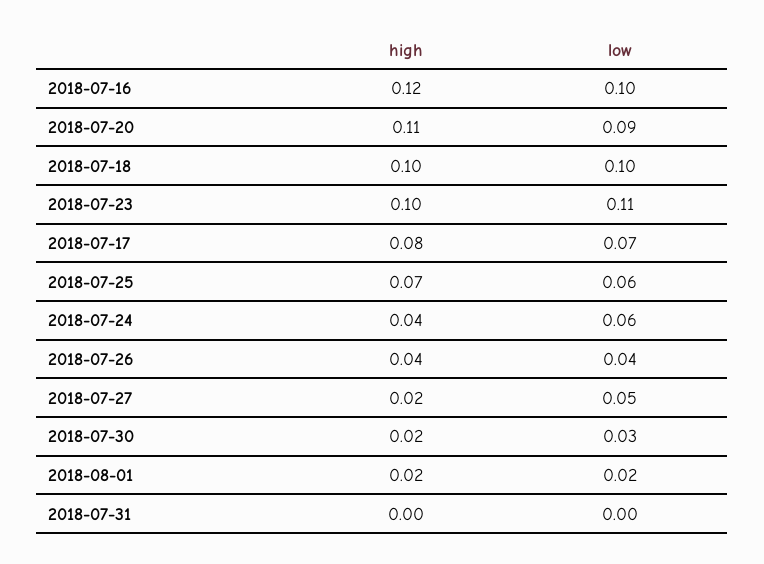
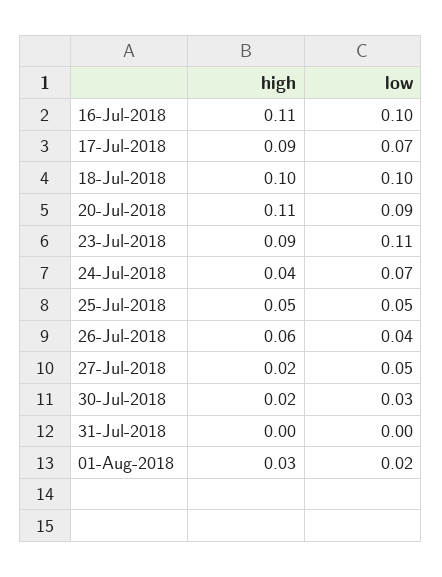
high, 2018-07-16: 0.12 -> 0.11
high, 2018-07-23: 0.1 -> 0.09
high, 2018-07-17: 0.08 -> 0.09
high, 2018-07-25: 0.07 -> 0.05
low, 2018-07-25: 0.06 -> 0.05
low, 2018-07-24: 0.06 -> 0.07
high, 2018-07-26: 0.04 -> 0.06
high, 2018-08-01: 0.02 -> 0.03

